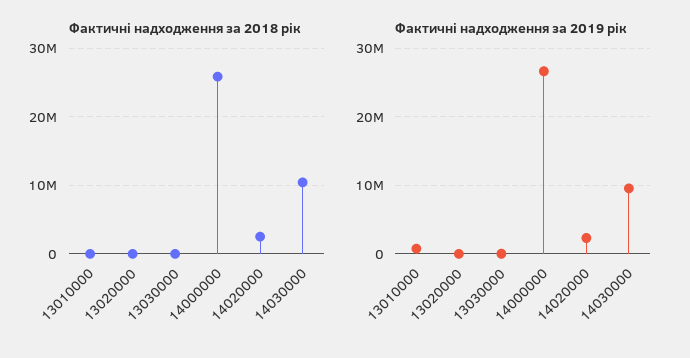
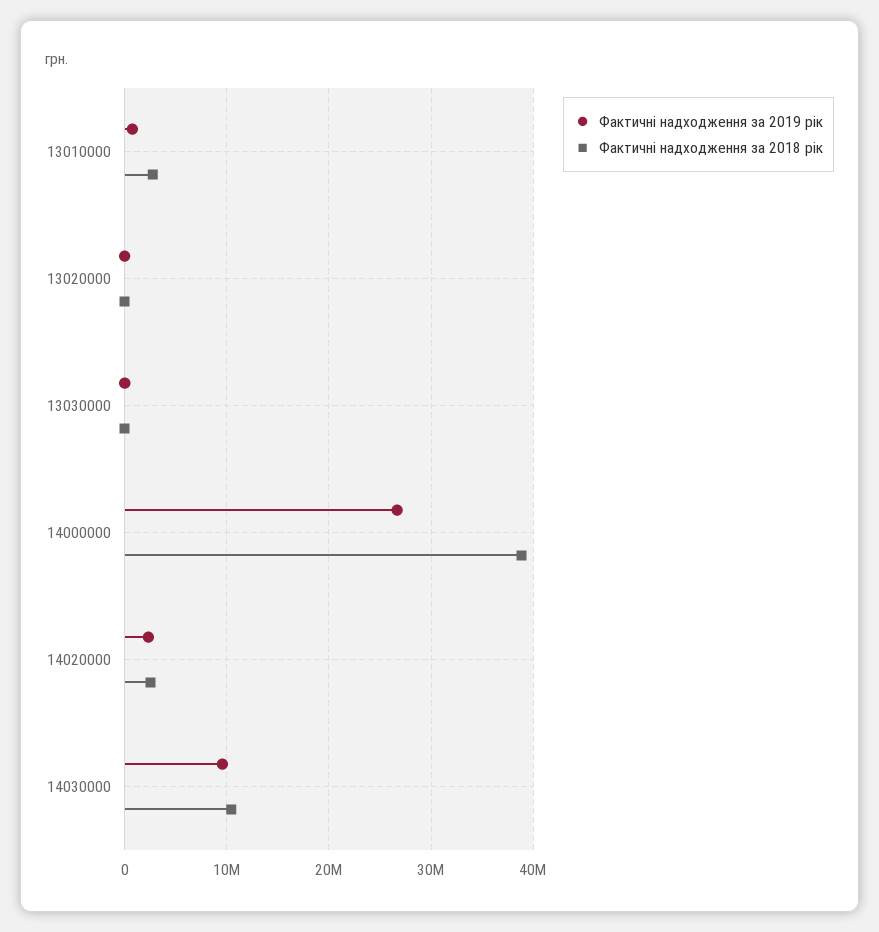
Фактичні надходження за 2018 рік, 13010000: 0 -> 3000000
Фактичні надходження за 2018 рік, 14000000: 26000000 -> 39000000

